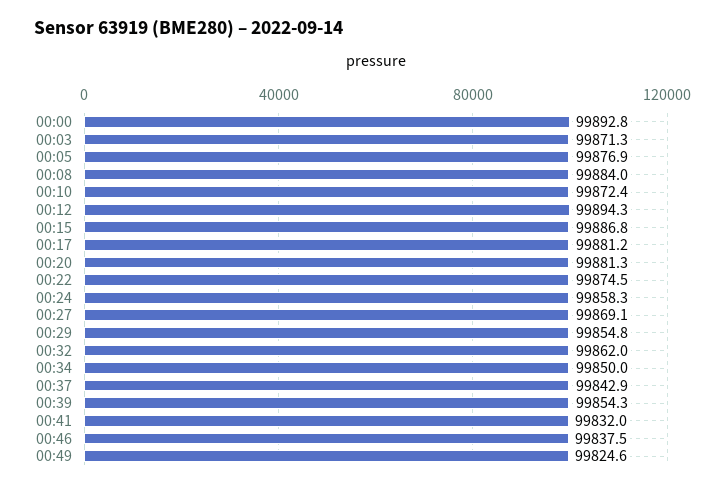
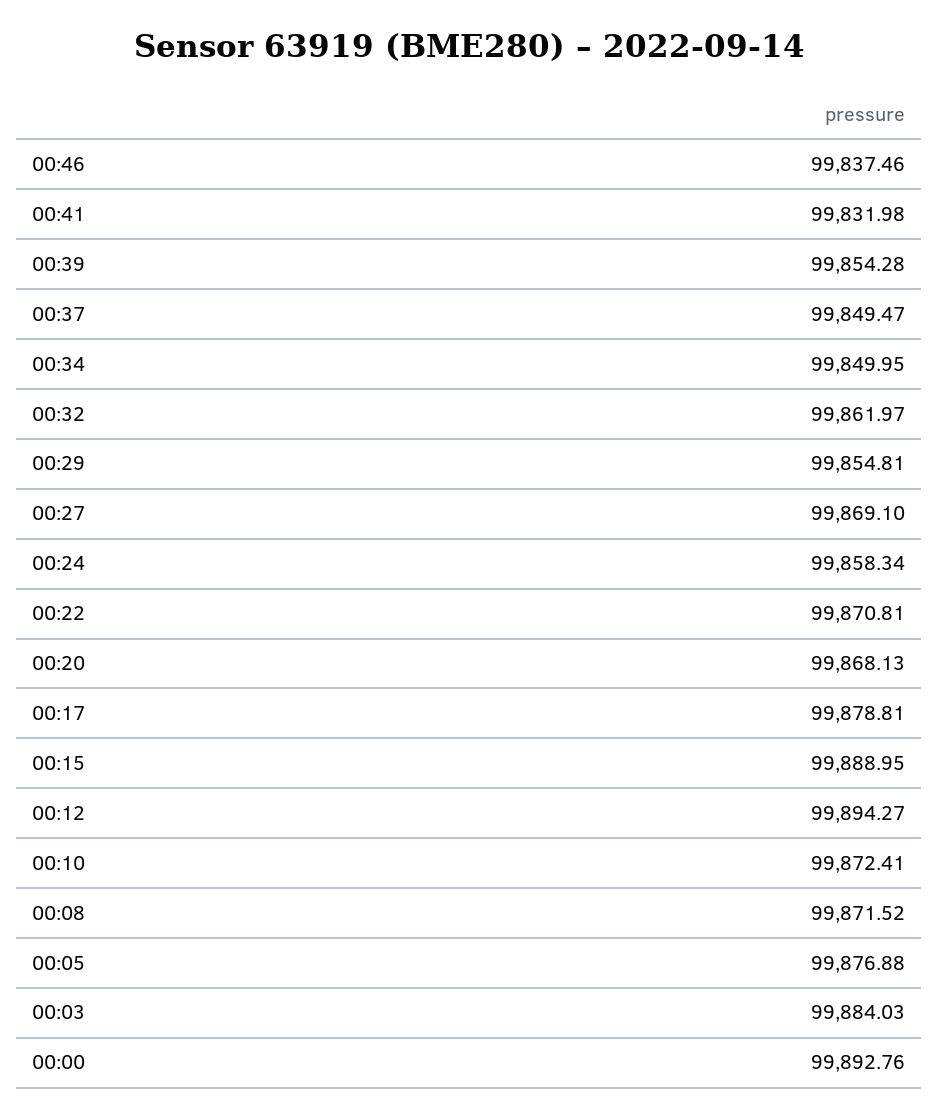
00:03: 99871.3 -> 99884.03
00:08: 99884 -> 99871.52
00:15: 99886.8 -> 99888.95
00:17: 99881.2 -> 99878.81
00:20: 99881.3 -> 99868.13
00:22: 99874.5 -> 99870.81
00:37: 99842.9 -> 99849.47
00:49: 99824.6 -> none

